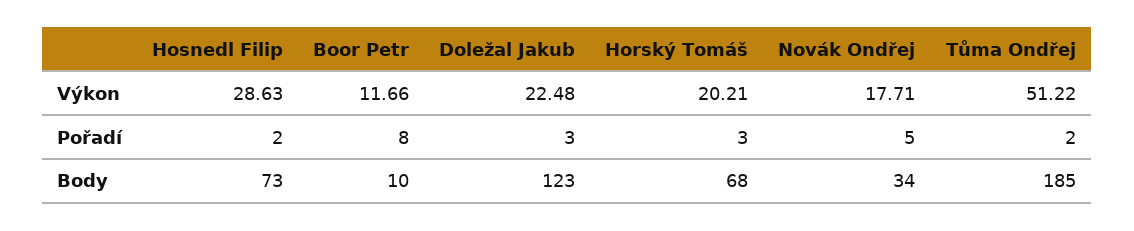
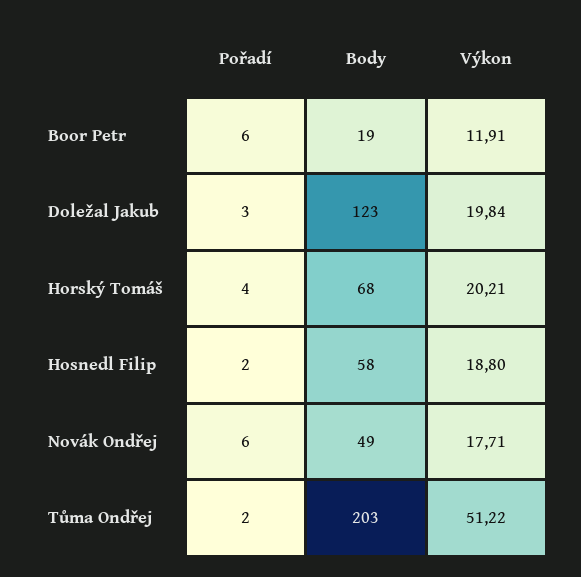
Hosnedl Filip, Výkon: 28.63 -> 18.8
Boor Petr, Výkon: 11.66 -> 11.91
Doležal Jakub, Výkon: 22.48 -> 19.84
Boor Petr, Pořadí: 8 -> 6
Horský Tomáš, Pořadí: 3 -> 4
Novák Ondřej, Pořadí: 5 -> 6
Hosnedl Filip, Body: 73 -> 58
Boor Petr, Body: 10 -> 19
Novák Ondřej, Body: 34 -> 49
Tůma Ondřej, Body: 185 -> 203

